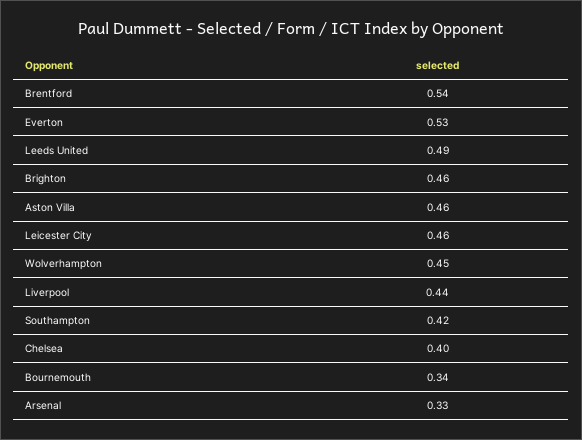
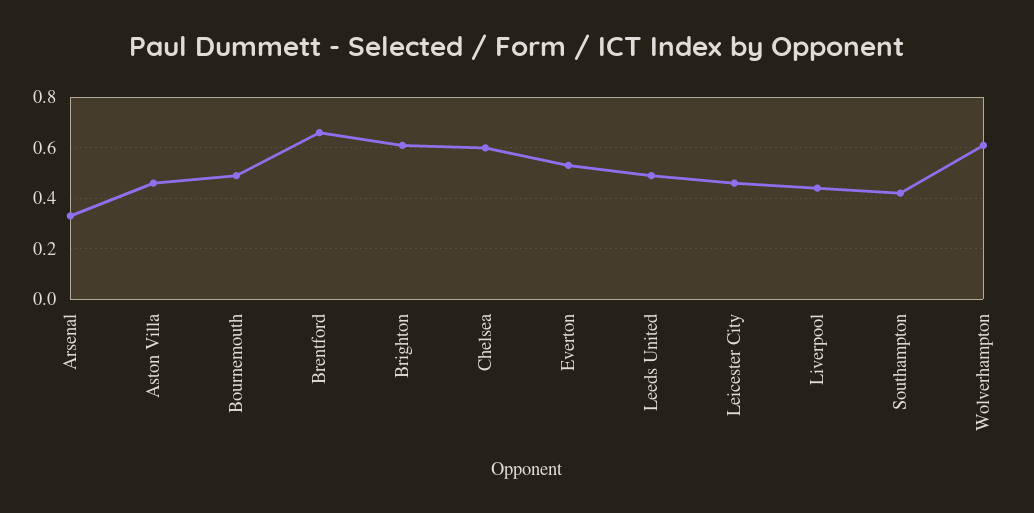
Brentford: 0.54 -> 0.65
Brighton: 0.46 -> 0.6
Wolverhampton: 0.45 -> 0.6
Chelsea: 0.4 -> 0.6
Bournemouth: 0.34 -> 0.5

